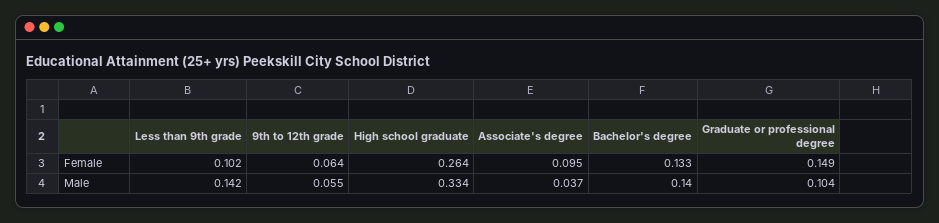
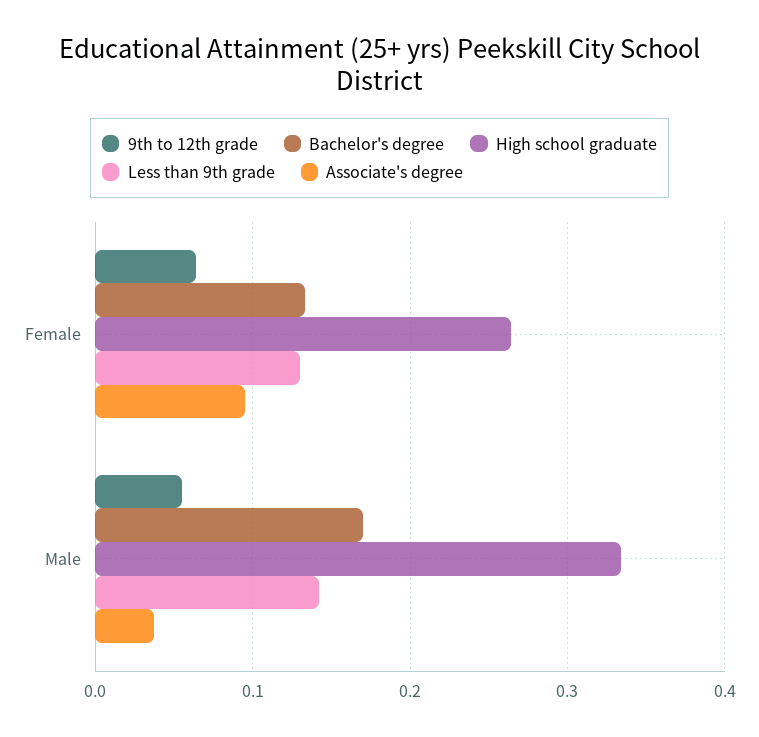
Less than 9th grade, Female: 0.102 -> 0.13
Graduate or professional degree, Female: 0.149 -> none
Bachelor's degree, Male: 0.14 -> 0.17
Graduate or professional degree, Male: 0.104 -> none

